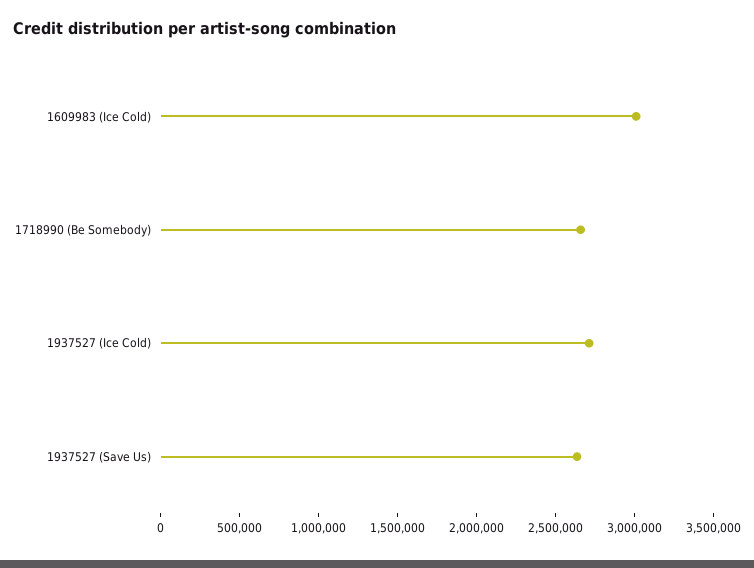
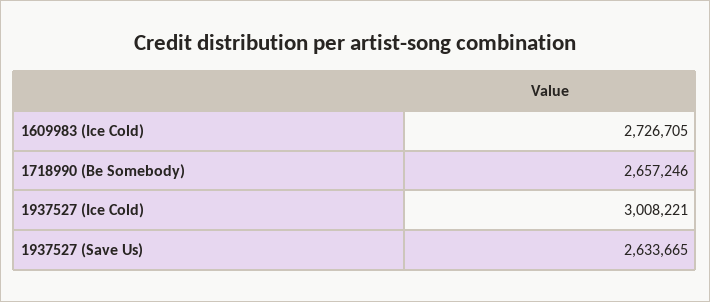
1609983 (Ice Cold): 3000000 -> 2726705
1937527 (Ice Cold): 2700000 -> 3008221

